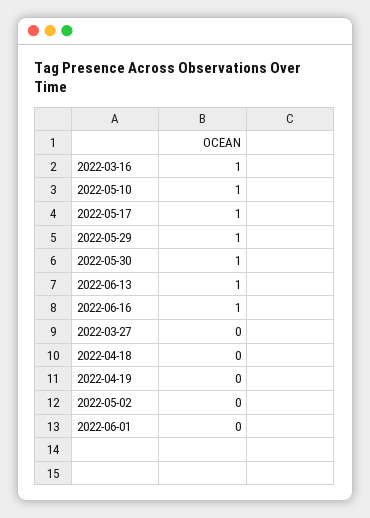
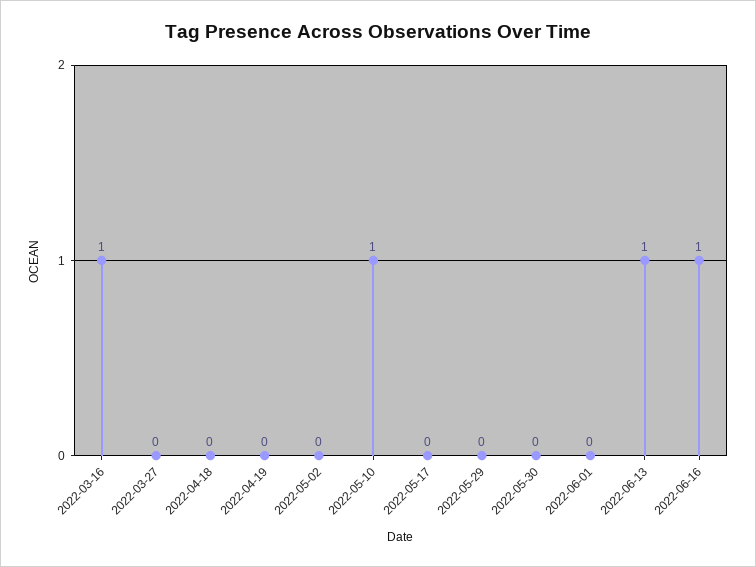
2022-05-17: 1 -> 0
2022-05-29: 1 -> 0
2022-05-30: 1 -> 0

